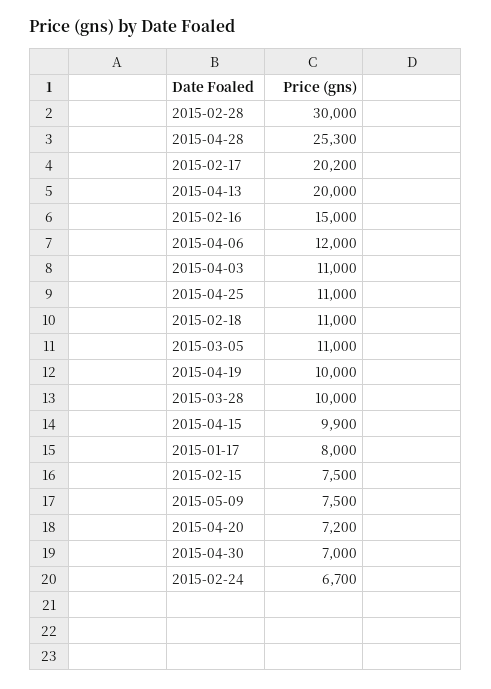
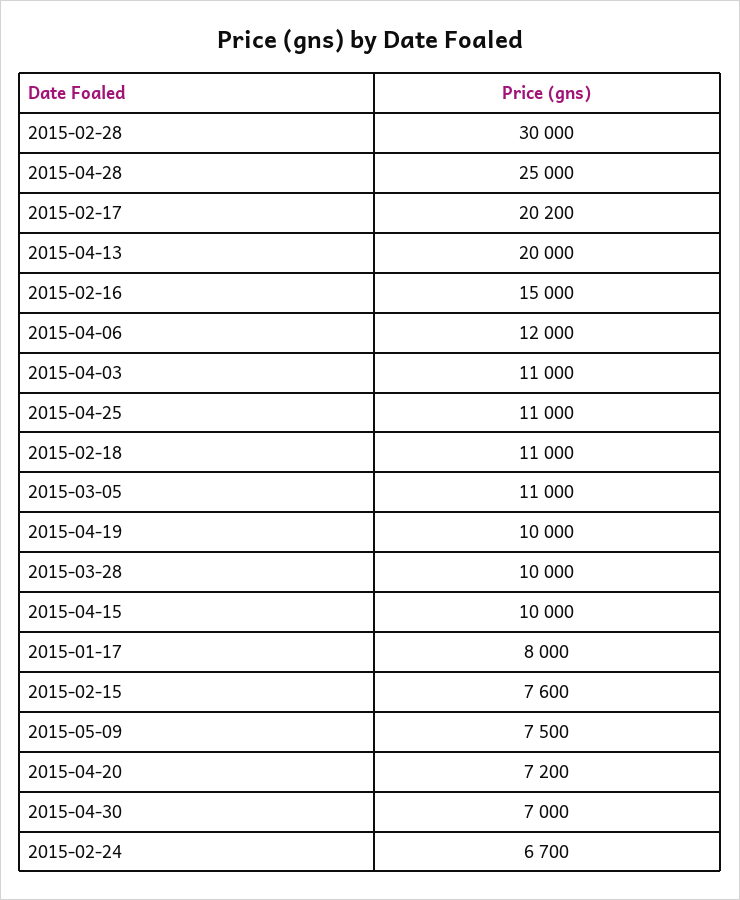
2015-04-28: 25300 -> 25000
2015-04-15: 9900 -> 10000
2015-02-15: 7500 -> 7600

